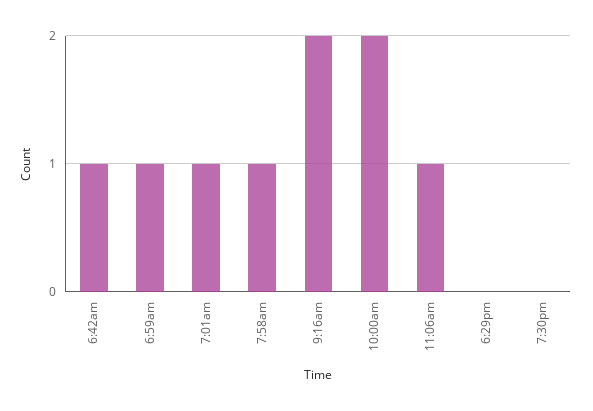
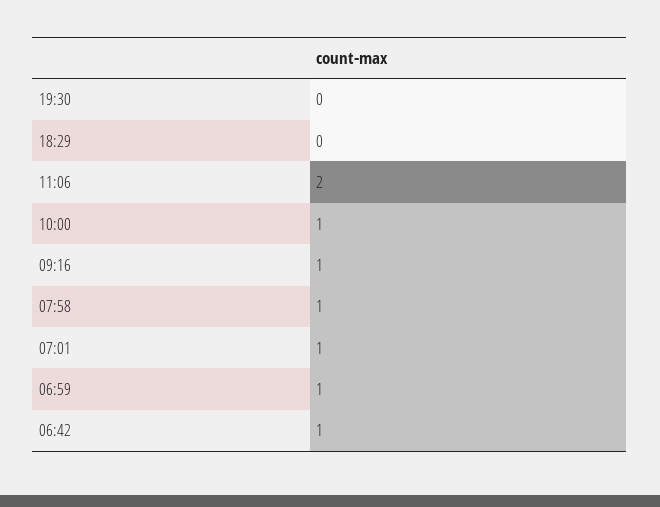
9:16am: 2 -> 1
10:00am: 2 -> 1
11:06am: 1 -> 2

